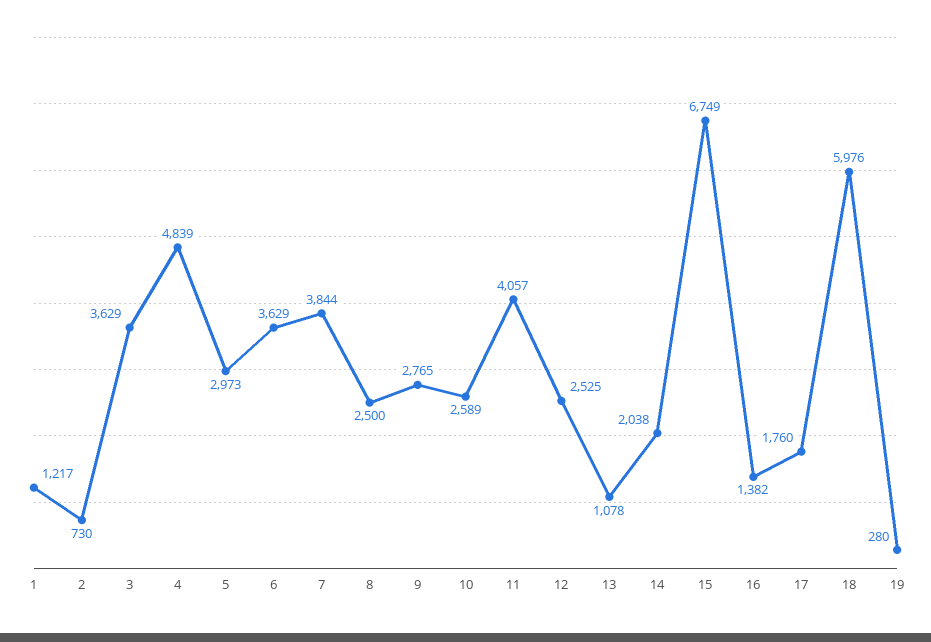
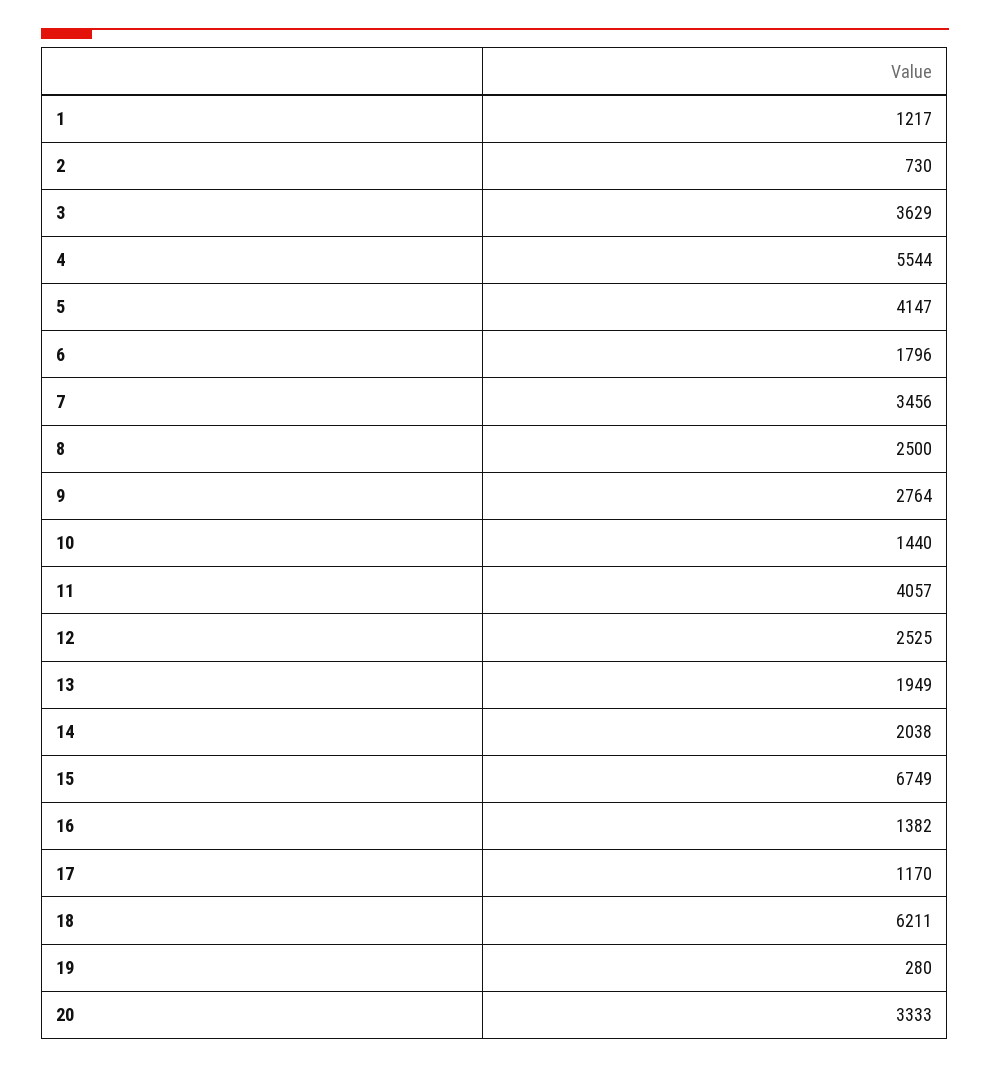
4: 4839 -> 5544
5: 2973 -> 4147
6: 3629 -> 1796
7: 3844 -> 3456
9: 2765 -> 2764
10: 2589 -> 1440
13: 1078 -> 1949
17: 1760 -> 1170
18: 5976 -> 6211
20: none -> 3333

